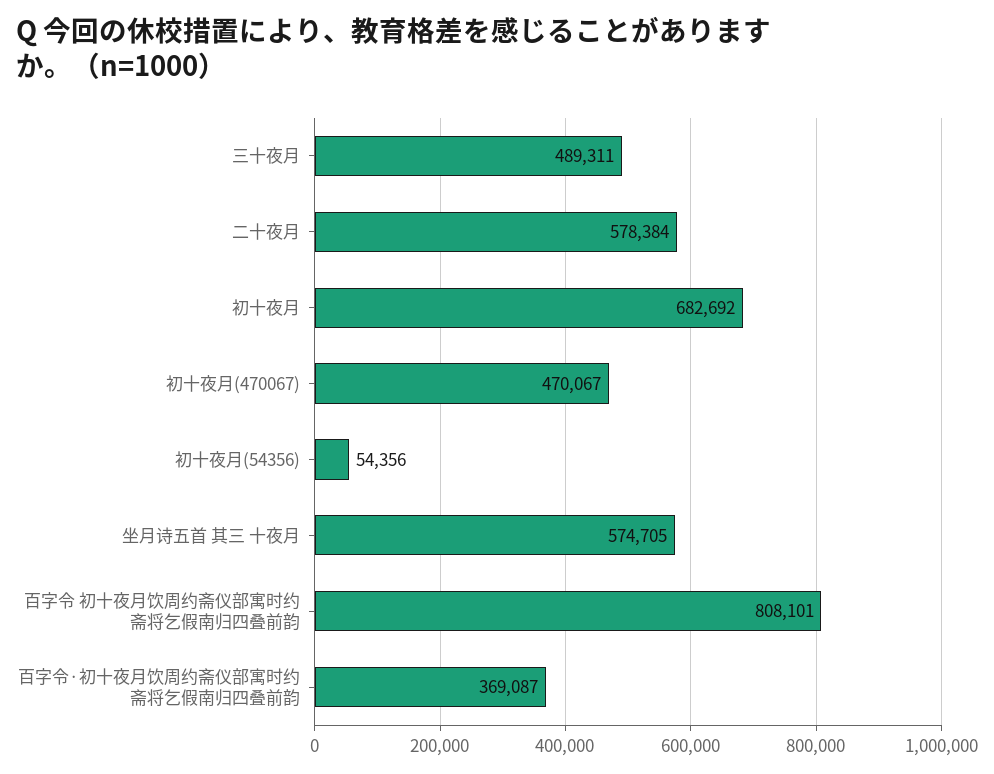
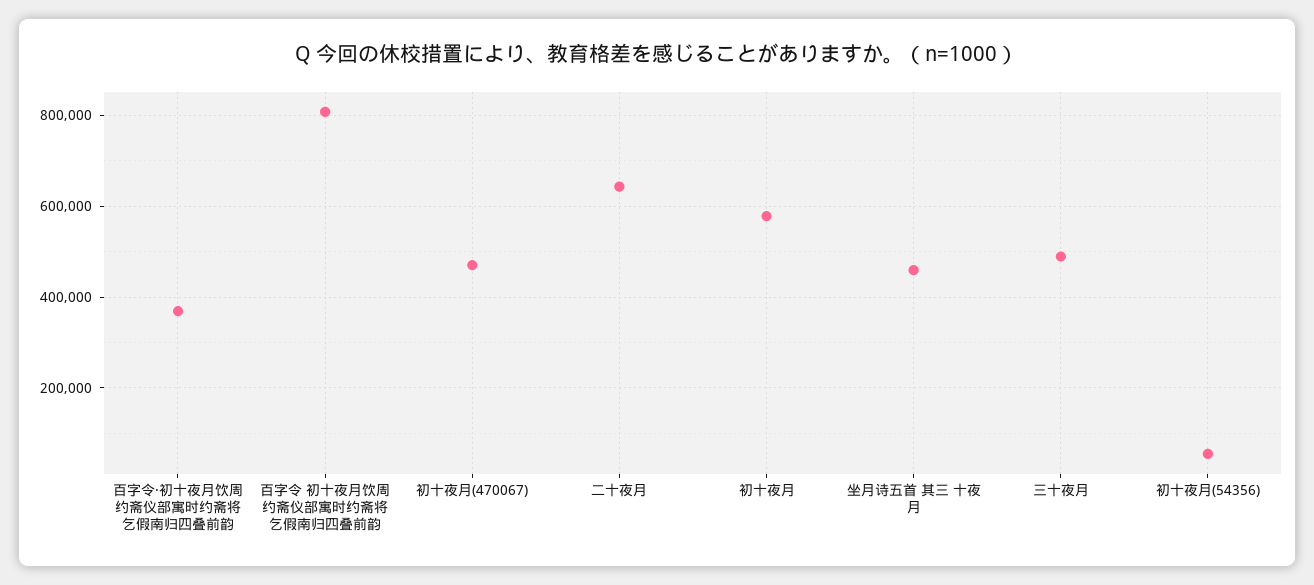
二十夜月: 578384 -> 640000
初十夜月: 682692 -> 580000
坐月诗五首 其三 十夜月: 574705 -> 460000

